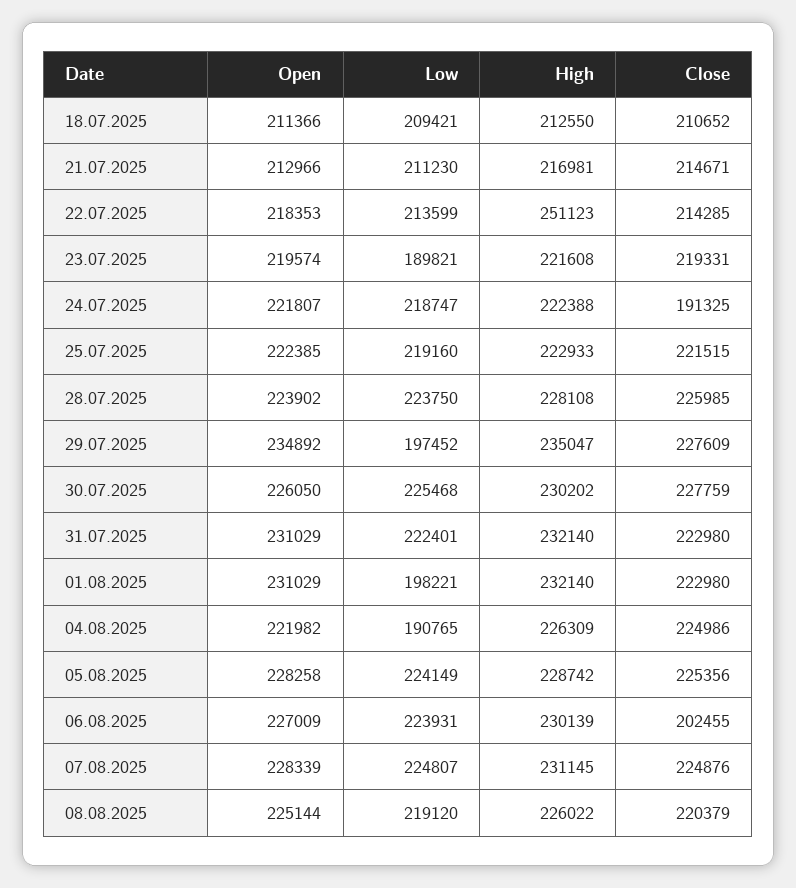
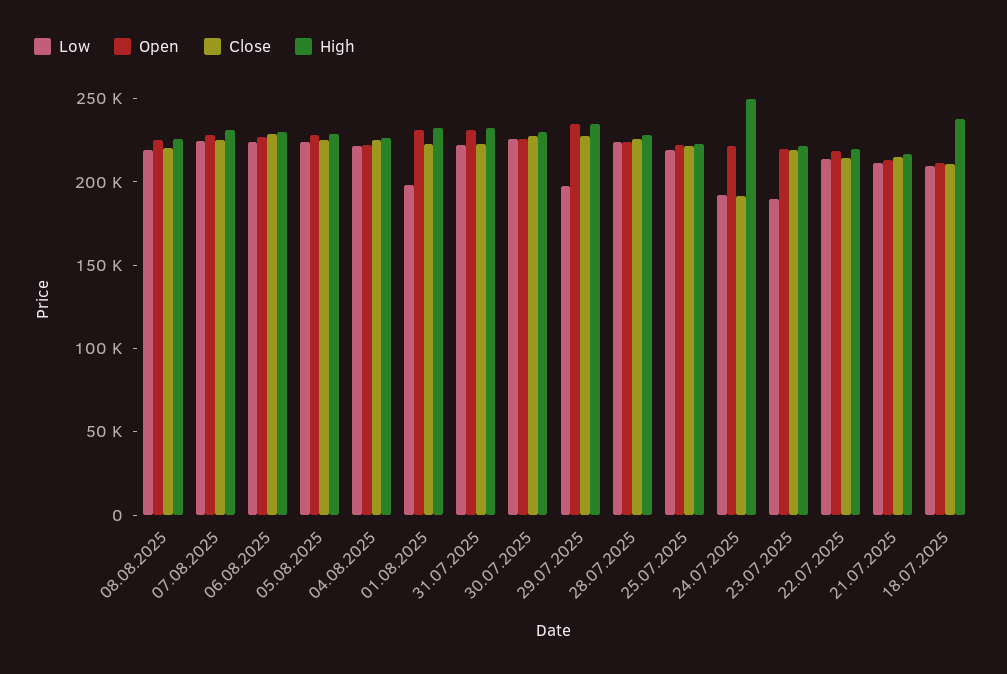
High, 18.07.2025: 212550 -> 240000
High, 22.07.2025: 251123 -> 220000
Low, 24.07.2025: 218747 -> 190000
High, 24.07.2025: 222388 -> 250000
Low, 04.08.2025: 190765 -> 220000
Close, 06.08.2025: 202455 -> 230000

